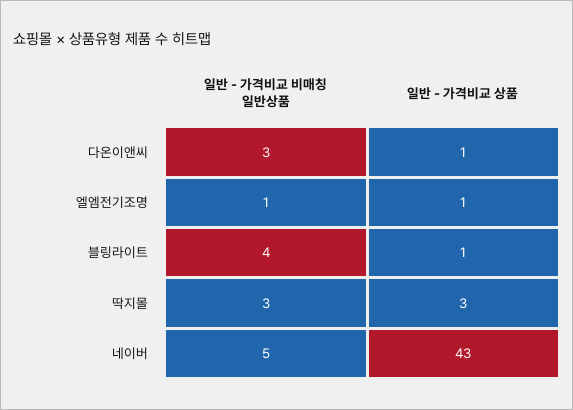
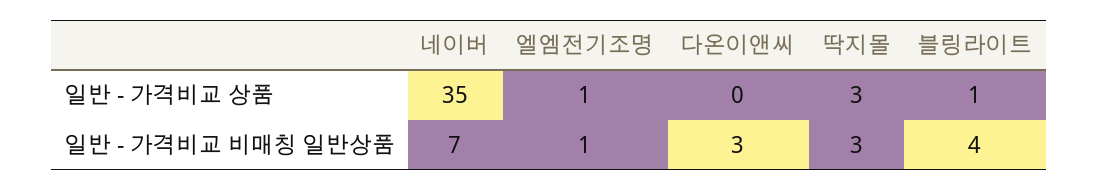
일반 - 가격비교 상품, 다온이앤씨: 1 -> 0
일반 - 가격비교 비매칭 일반상품, 네이버: 5 -> 7
일반 - 가격비교 상품, 네이버: 43 -> 35

